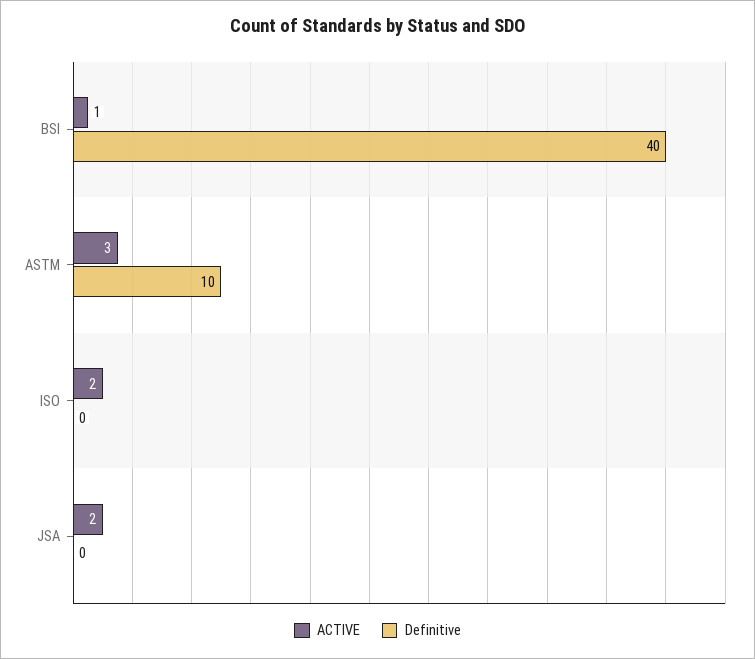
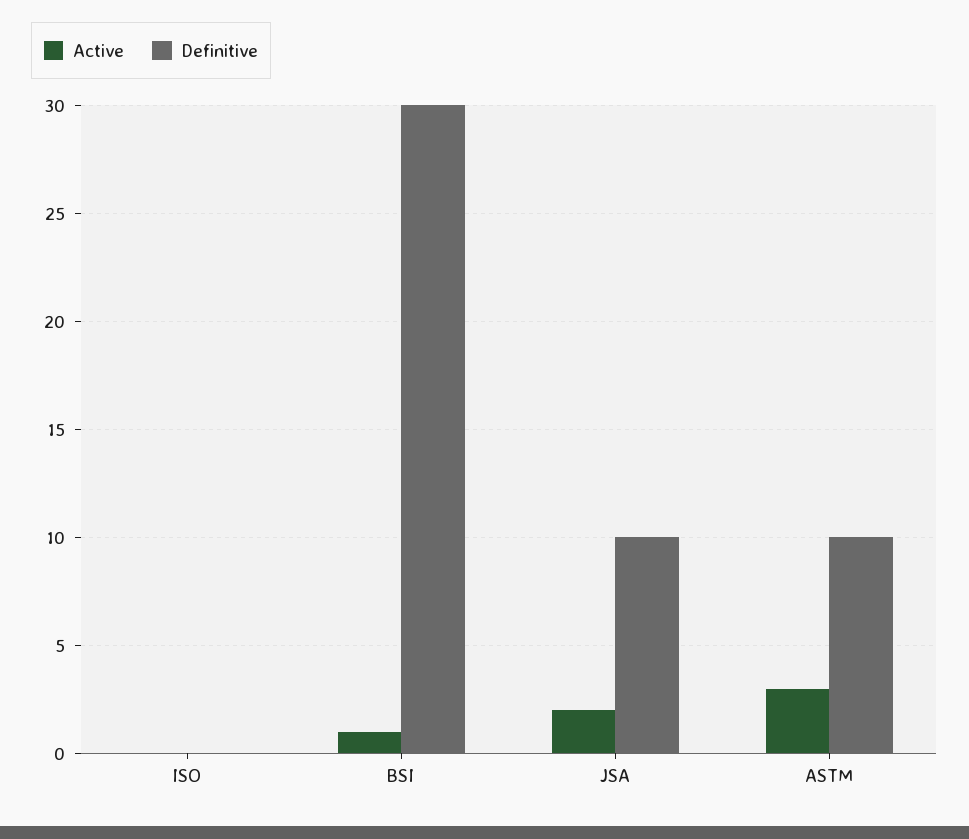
Definitive, BSI: 40 -> 30
ACTIVE, ISO: 2 -> 0
Definitive, JSA: 0 -> 10

